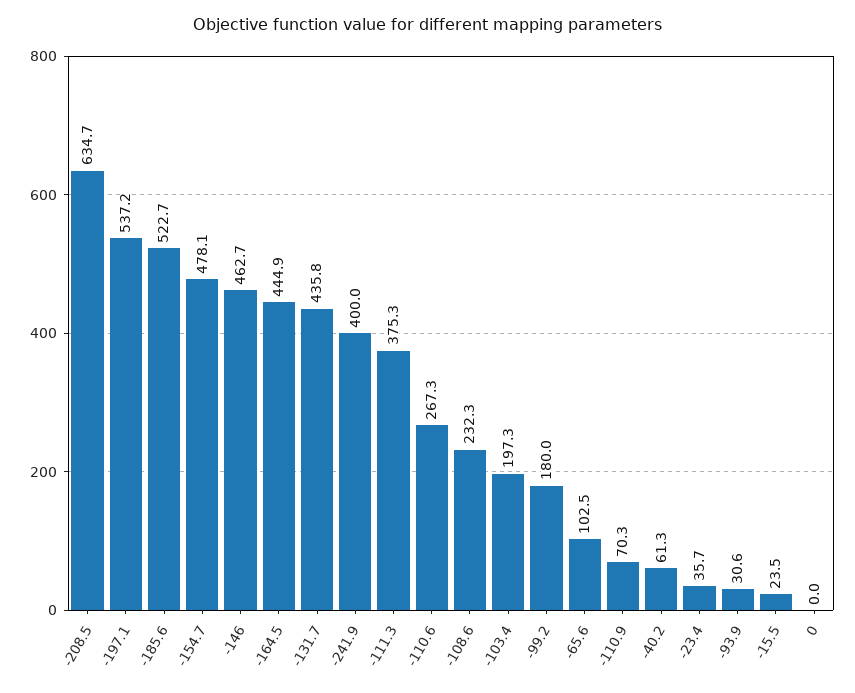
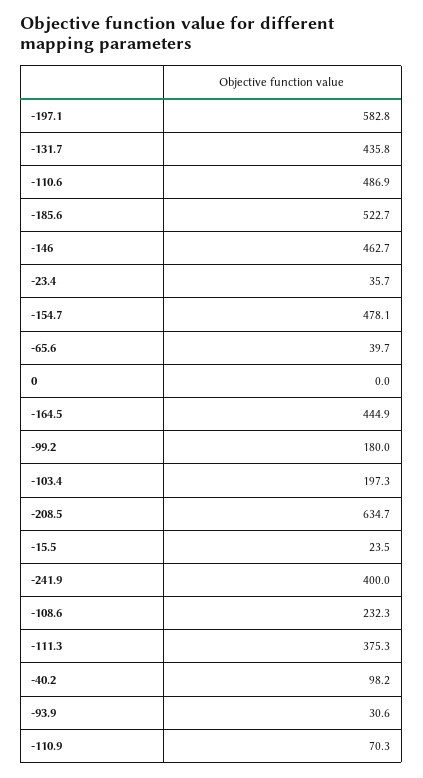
-197.1: 537.2 -> 582.8
-110.6: 267.3 -> 486.9
-65.6: 102.5 -> 39.7
-40.2: 61.3 -> 98.2

